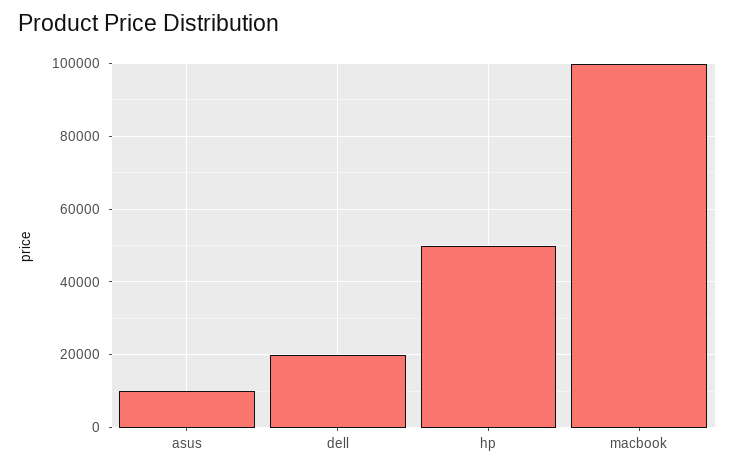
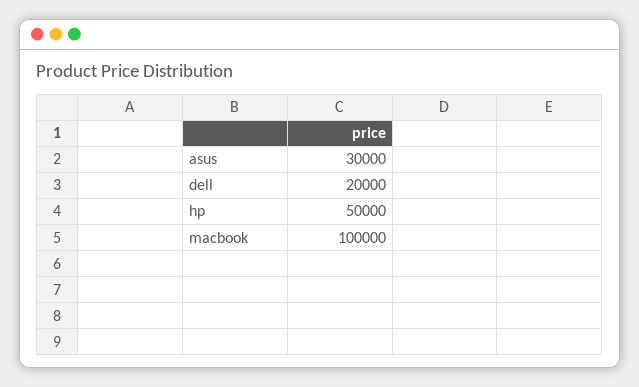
asus: 10000 -> 30000

